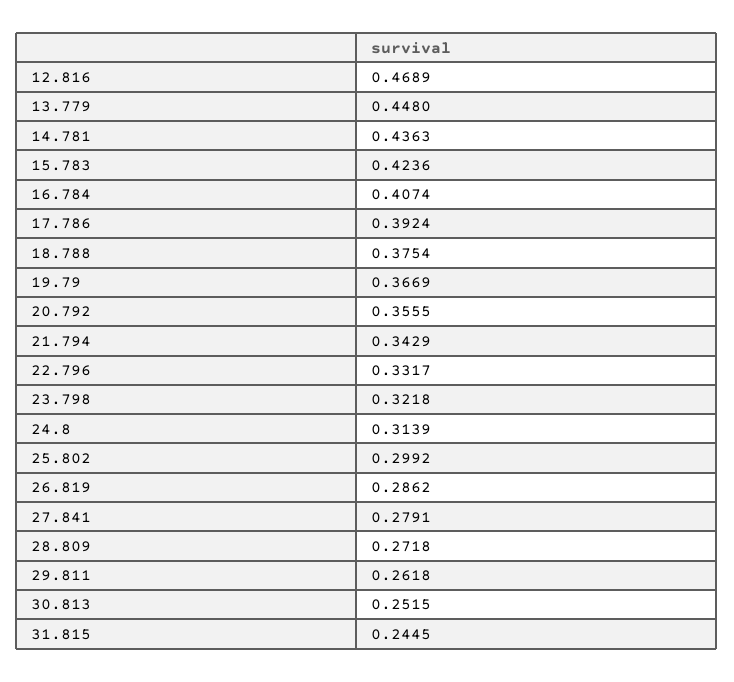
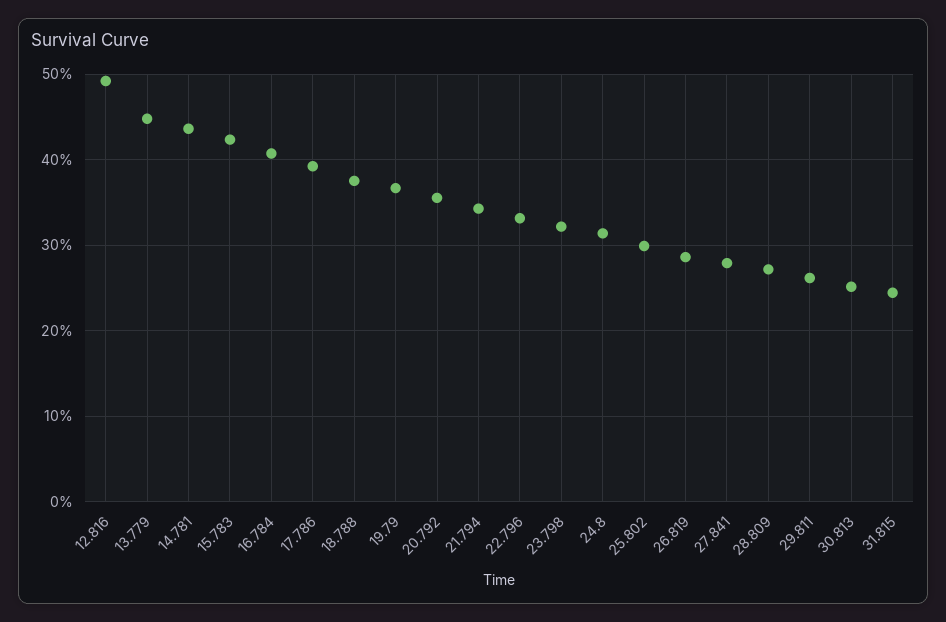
12.816: 0.4689 -> 0.49

